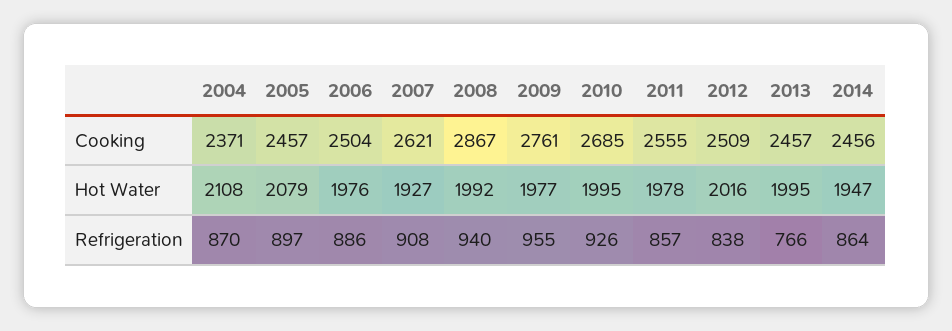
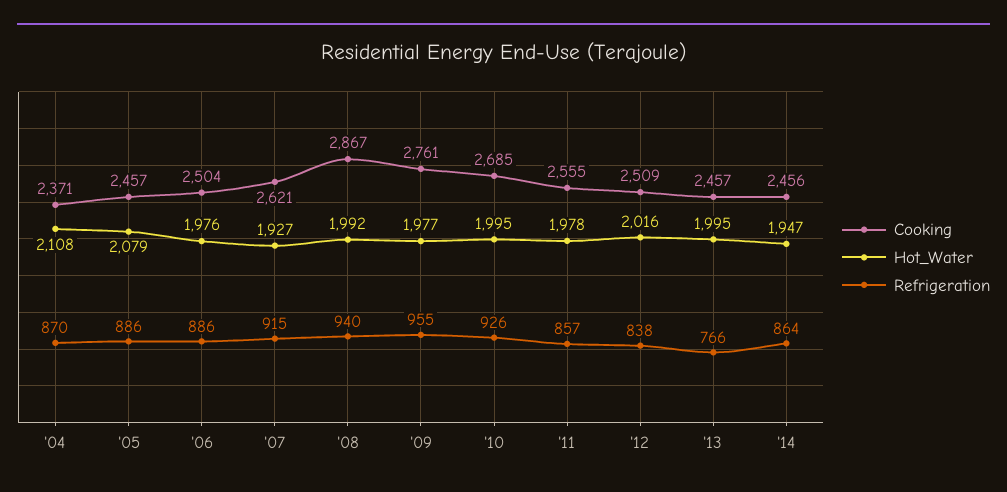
Refrigeration, 2005: 897 -> 886
Refrigeration, 2007: 908 -> 915

